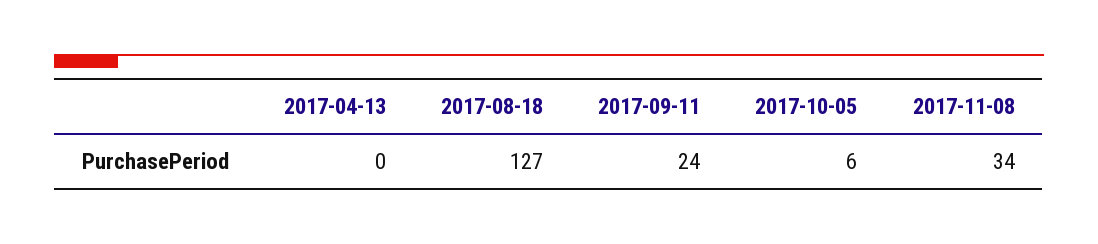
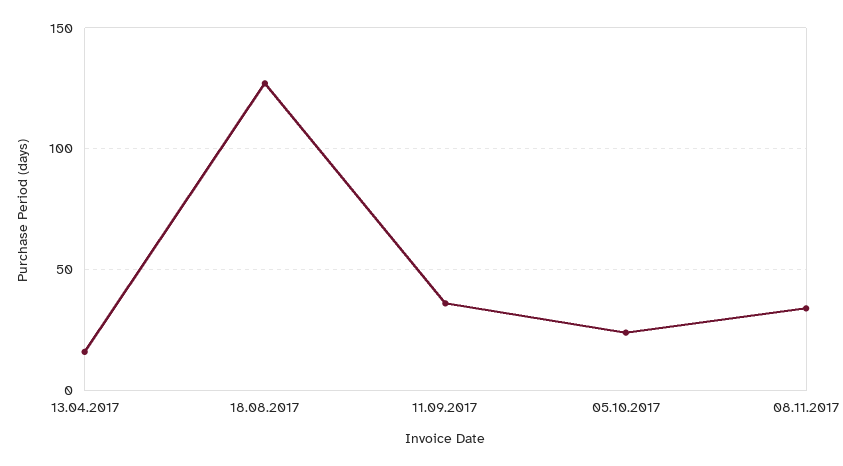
2017-04-13: 0 -> 15
2017-09-11: 24 -> 35
2017-10-05: 6 -> 25

